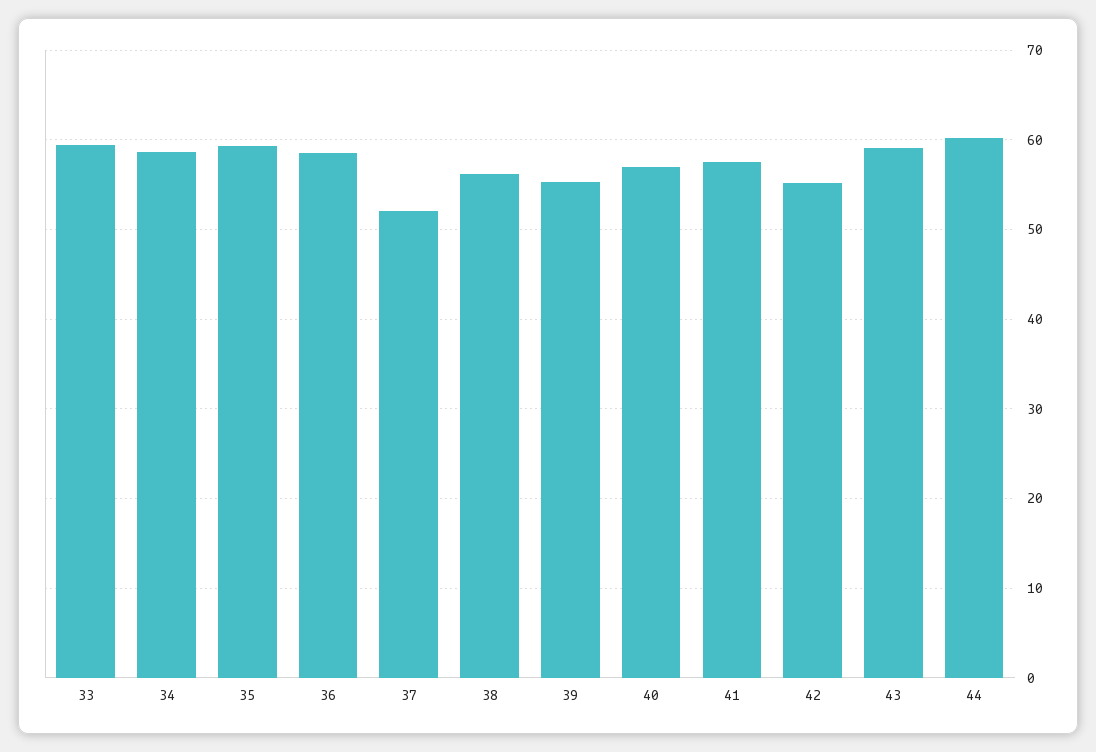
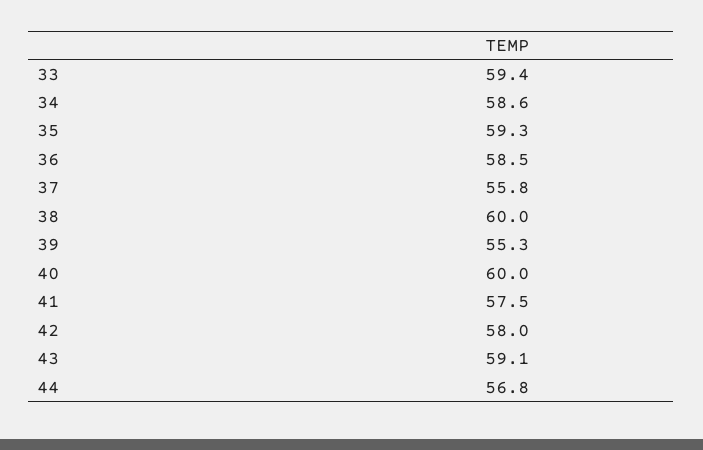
37: 52 -> 55.8
38: 56 -> 60
40: 57 -> 60
42: 55 -> 58
44: 60 -> 56.8

